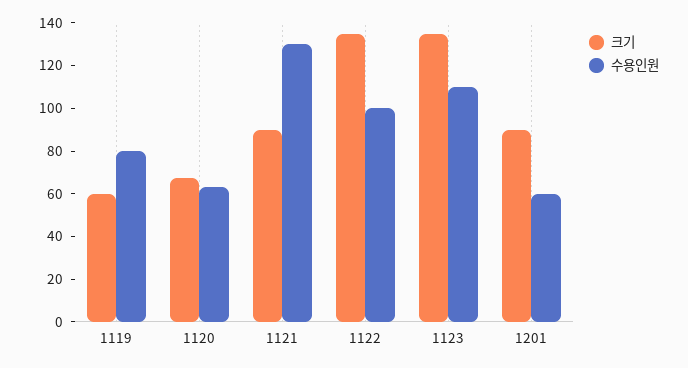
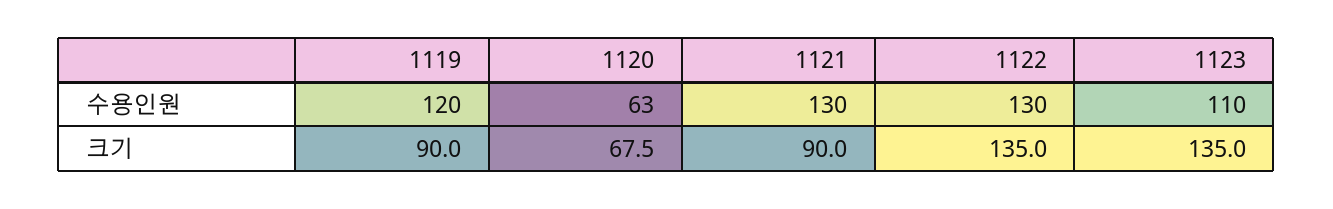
크기, 1119: 60 -> 90
수용인원, 1119: 80 -> 120
수용인원, 1122: 100 -> 130
크기, 1201: 90 -> none
수용인원, 1201: 60 -> none

